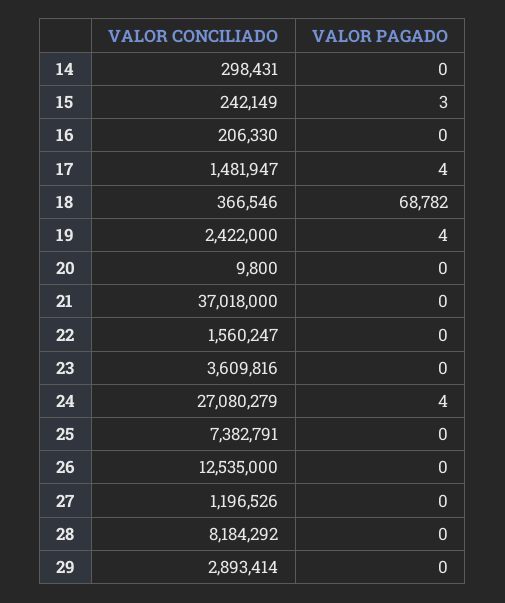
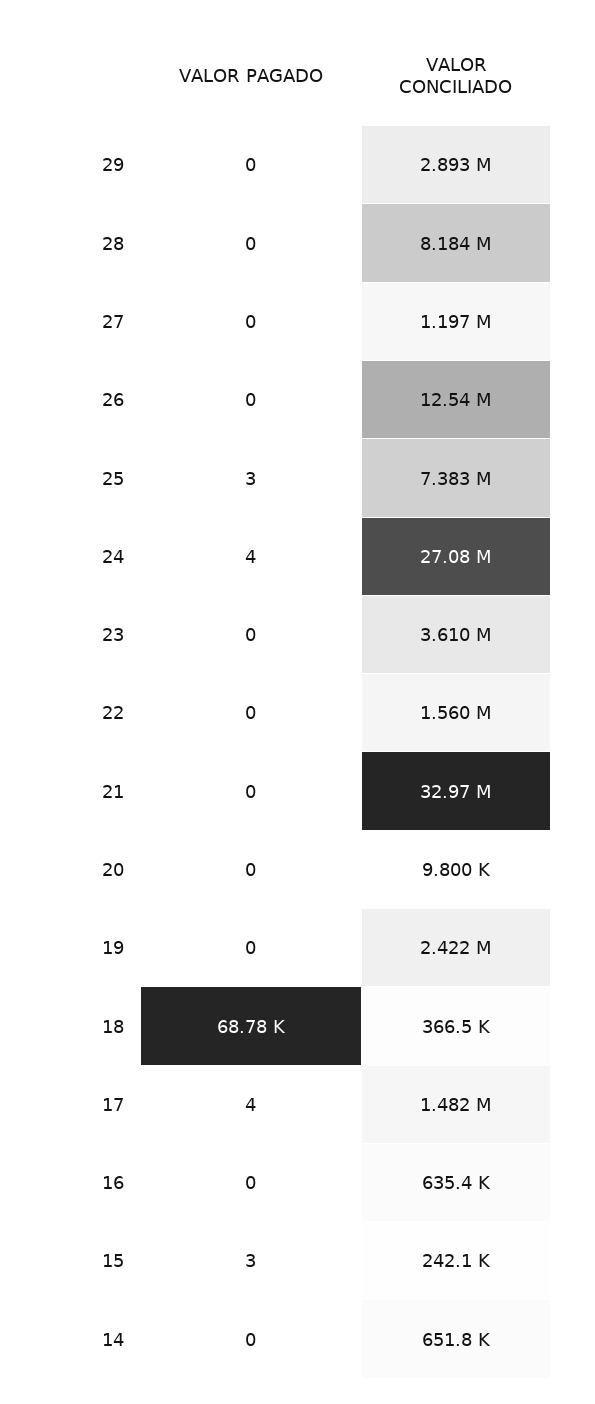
VALOR CONCILIADO, 14: 298431 -> 651800
VALOR CONCILIADO, 16: 206330 -> 635400
VALOR PAGADO, 19: 4 -> 0
VALOR CONCILIADO, 21: 37018000 -> 32970000
VALOR PAGADO, 25: 0 -> 3

